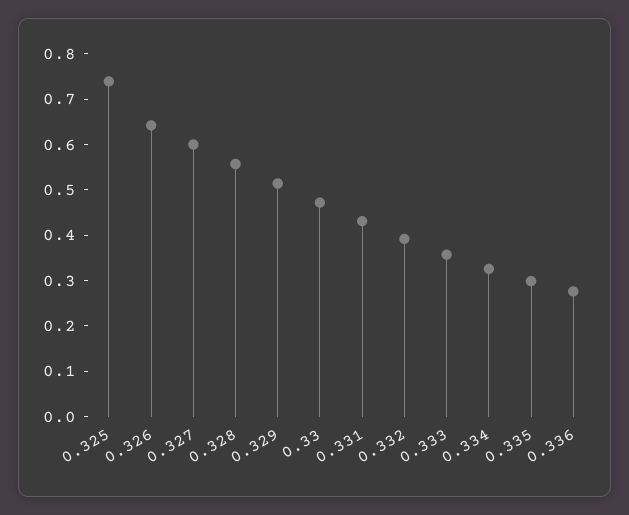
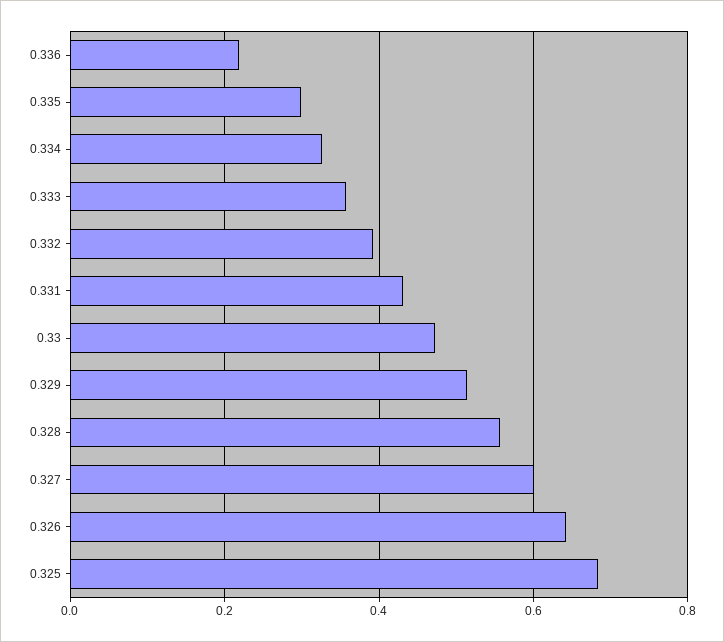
0.325: 0.74 -> 0.68
0.336: 0.28 -> 0.22

